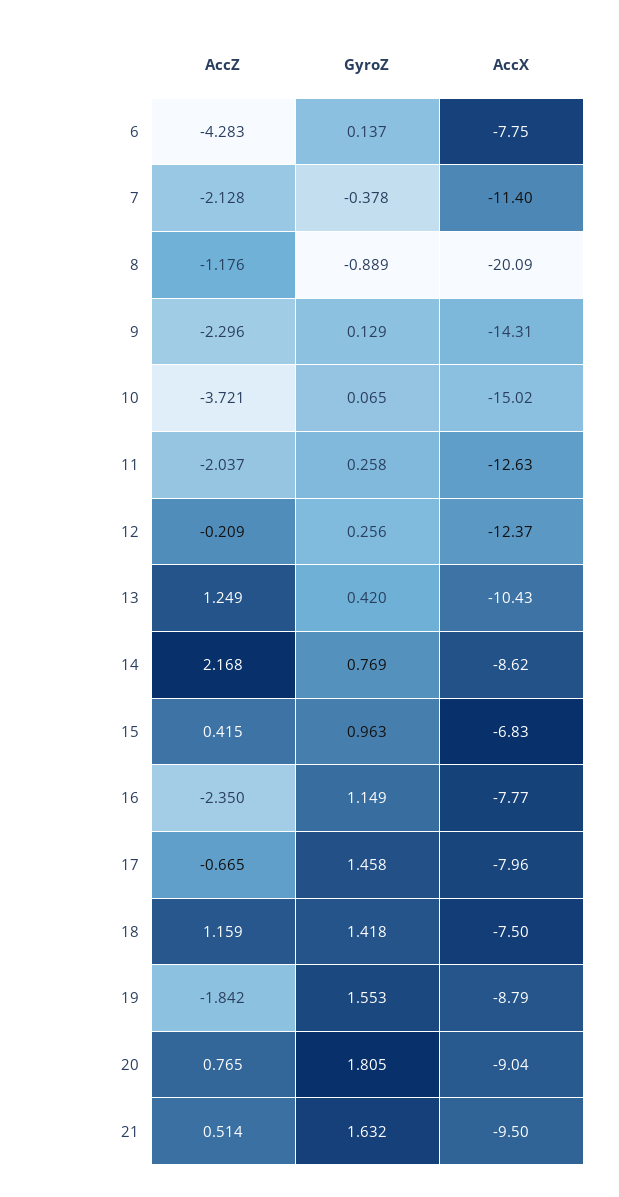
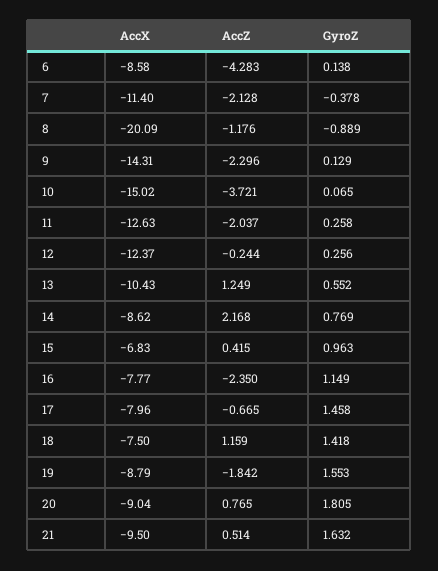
GyroZ, 6: 0.137 -> 0.138
AccX, 6: -7.75 -> -8.58
AccZ, 12: -0.209 -> -0.244
GyroZ, 13: 0.42 -> 0.552

